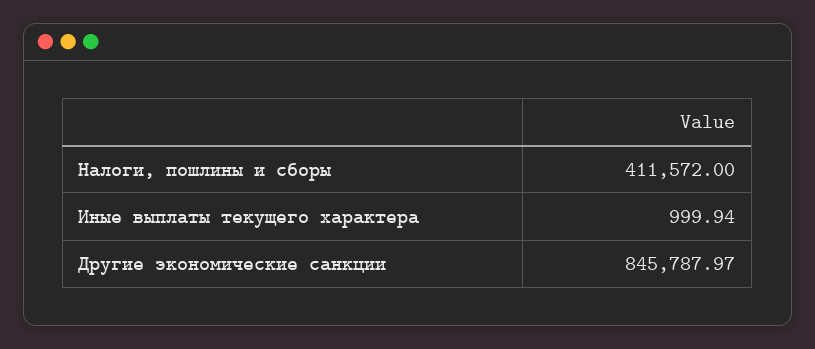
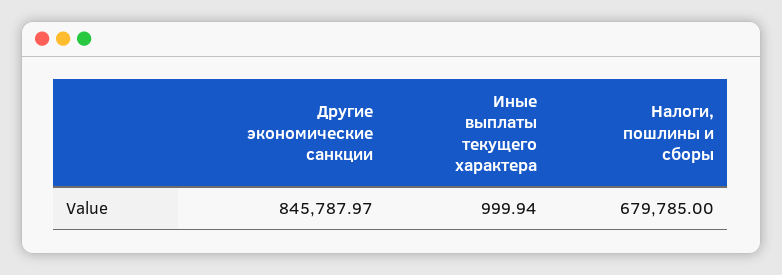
Налоги, пошлины и сборы: 411572 -> 679785

